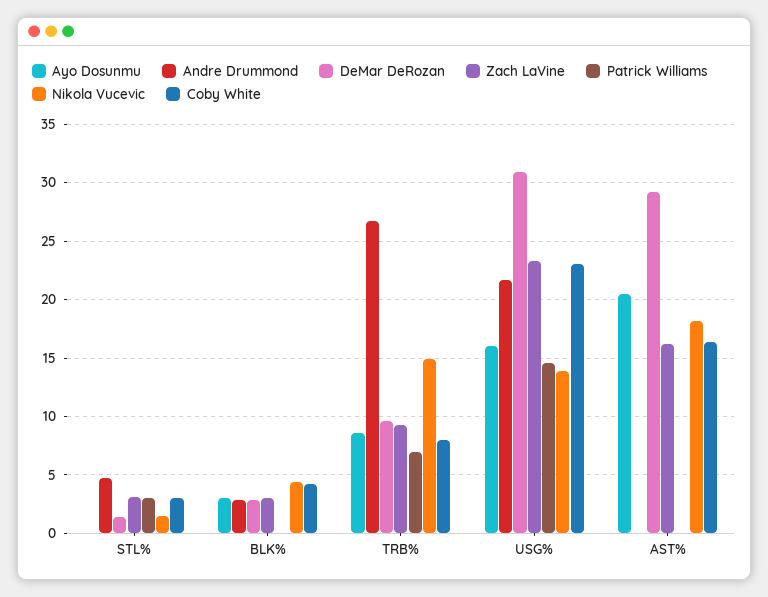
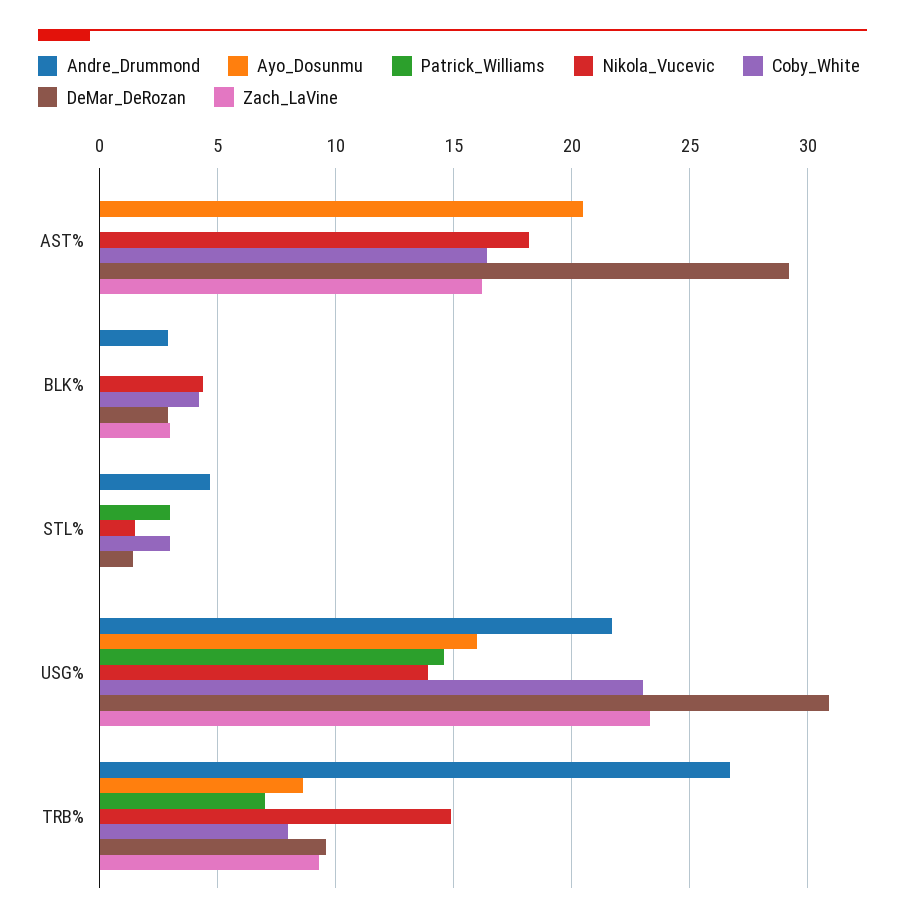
Zach LaVine, STL%: 3 -> 0
Ayo Dosunmu, BLK%: 3 -> 0

